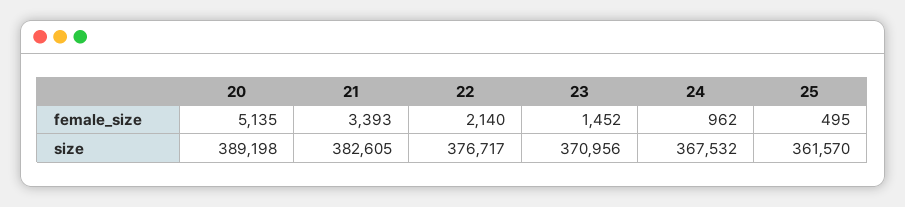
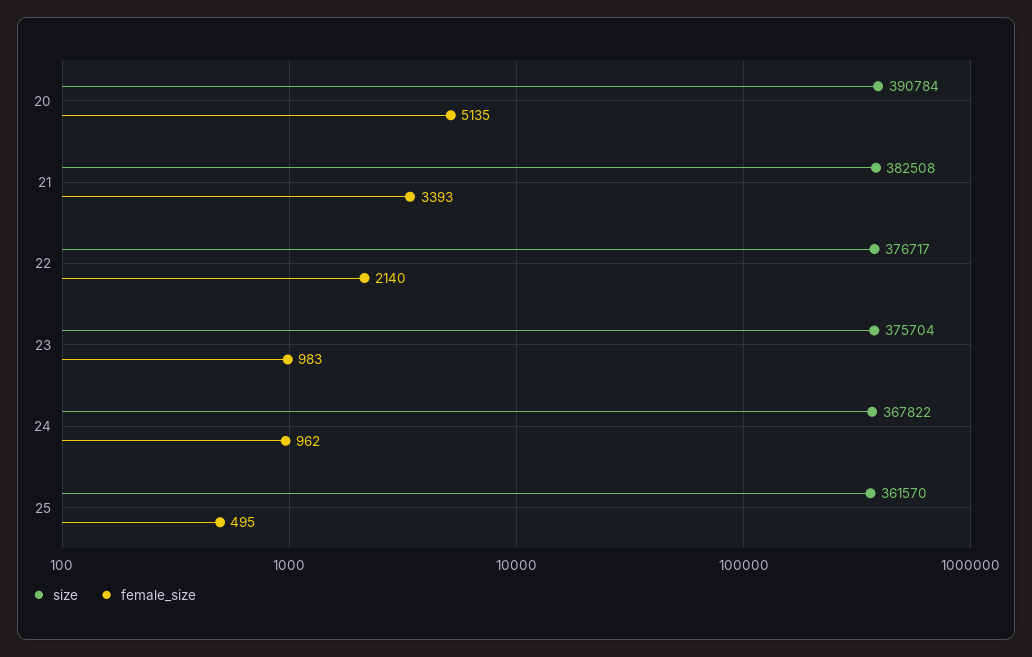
female_size, 23: 1452 -> 983
size, 20: 389198 -> 390784
size, 21: 382605 -> 382508
size, 23: 370956 -> 375704
size, 24: 367532 -> 367822

